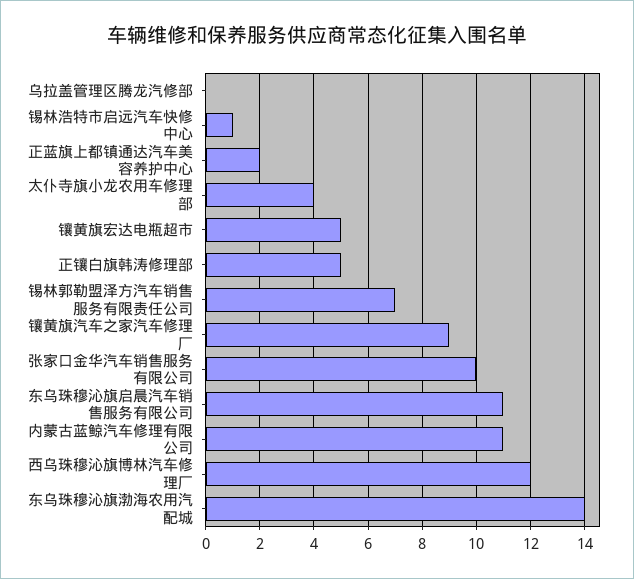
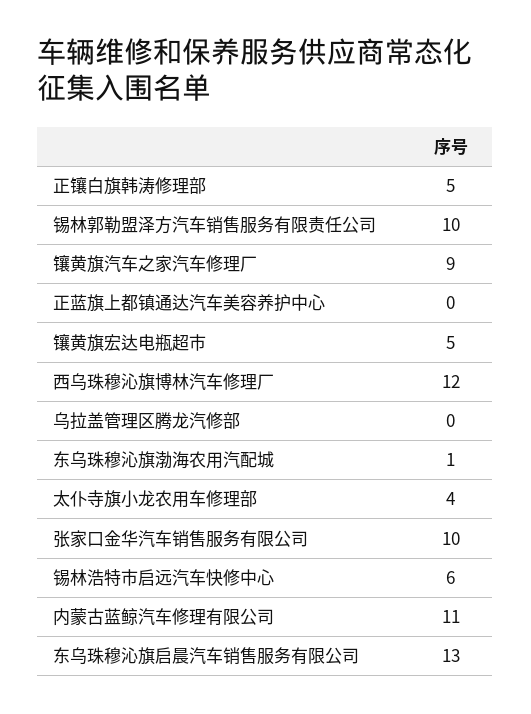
锡林浩特市启远汽车快修中心: 1 -> 6
正蓝旗上都镇通达汽车美容养护中心: 2 -> 0
锡林郭勒盟泽方汽车销售服务有限责任公司: 7 -> 10
东乌珠穆沁旗启晨汽车销售服务有限公司: 11 -> 13
东乌珠穆沁旗渤海农用汽配城: 14 -> 1

